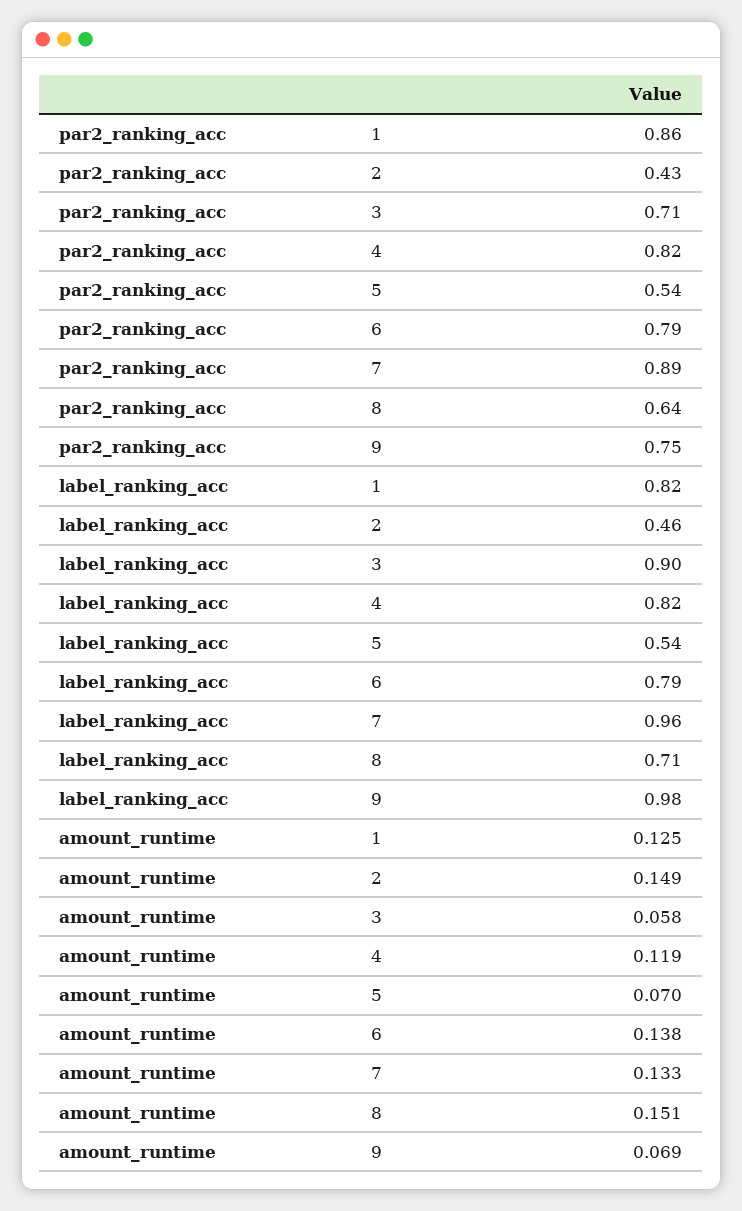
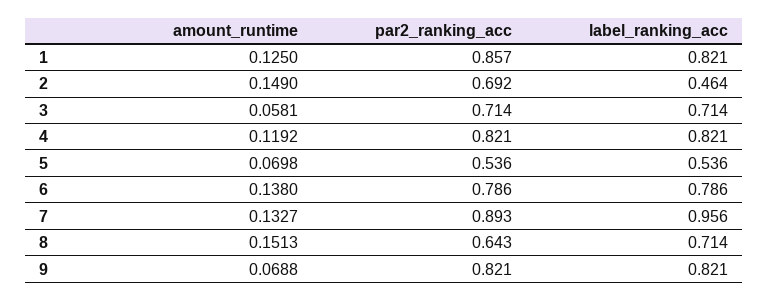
par2_ranking_acc, 2: 0.43 -> 0.692
par2_ranking_acc, 9: 0.75 -> 0.821
label_ranking_acc, 3: 0.9 -> 0.714
label_ranking_acc, 9: 0.98 -> 0.821

